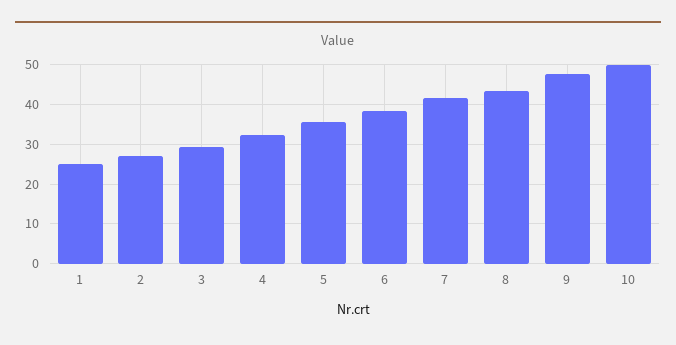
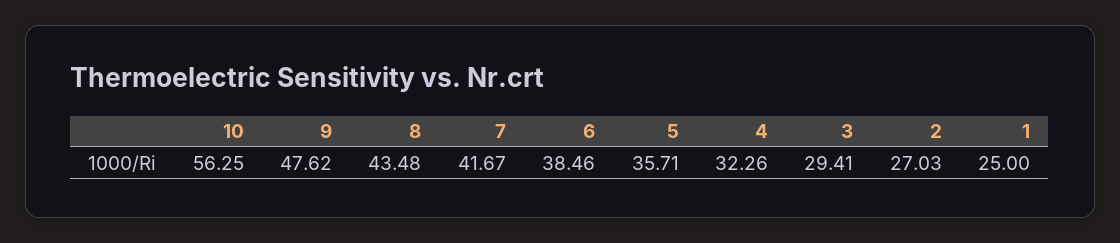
10: 50 -> 56.25

